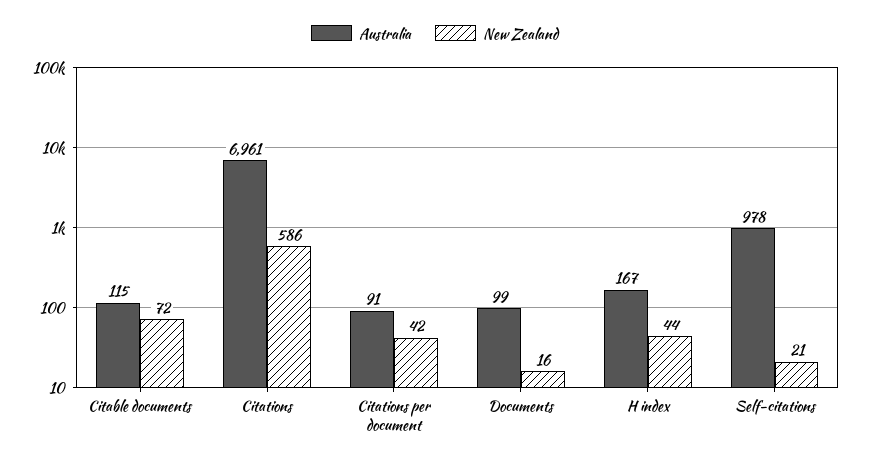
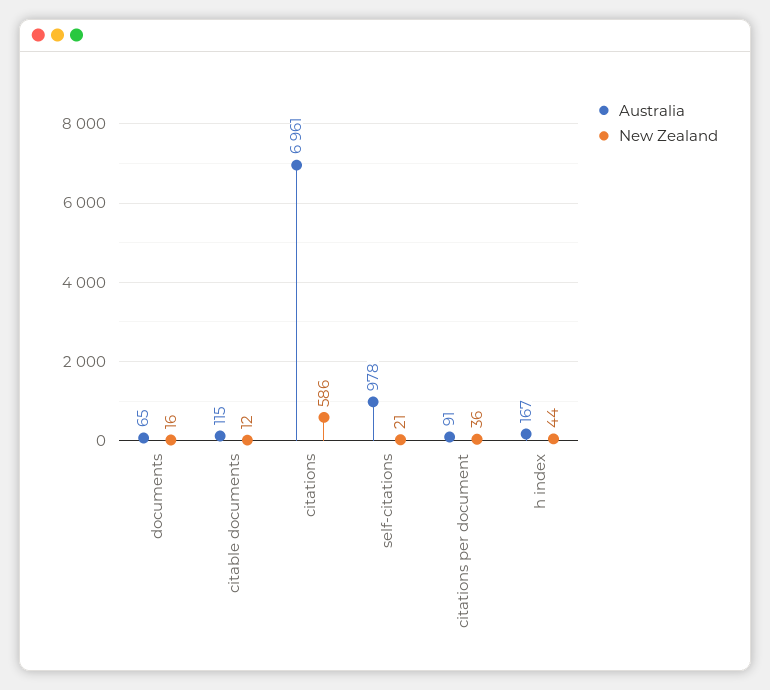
New Zealand, Citable documents: 72 -> 12
New Zealand, Citations per document: 42 -> 36
Australia, Documents: 99 -> 65

